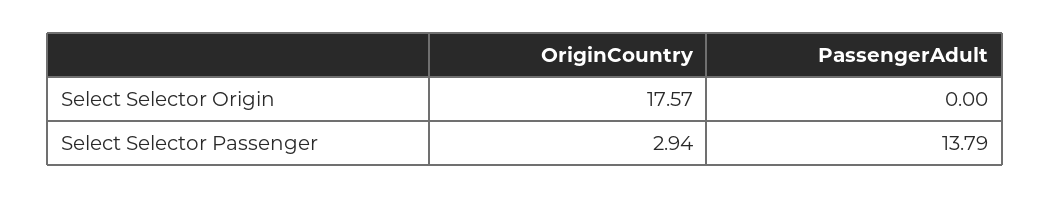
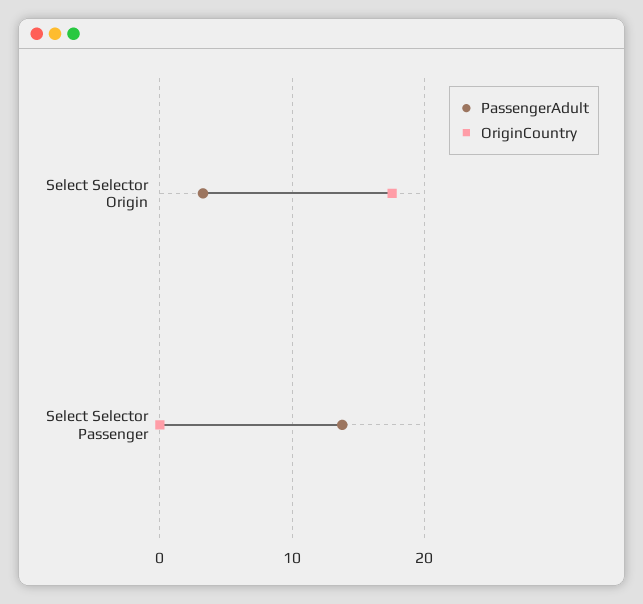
PassengerAdult, Select Selector Origin: 0 -> 3
OriginCountry, Select Selector Passenger: 2.94 -> 0

